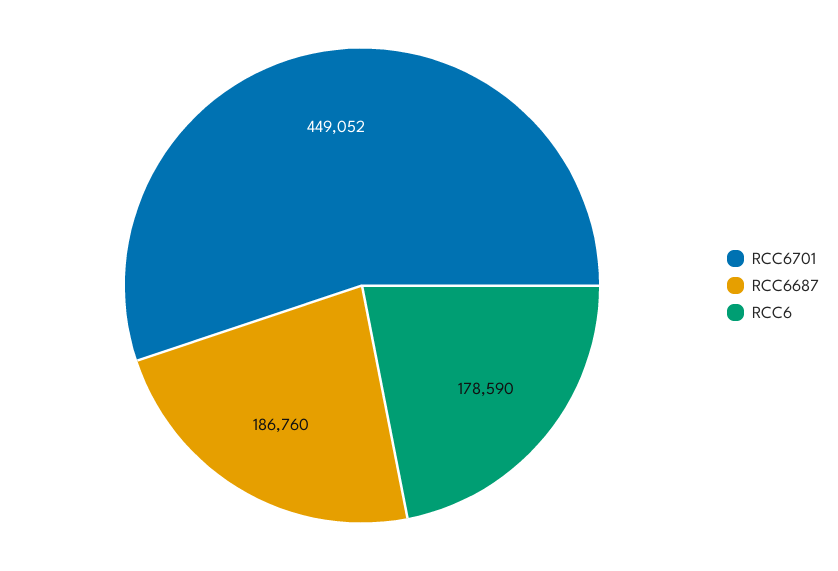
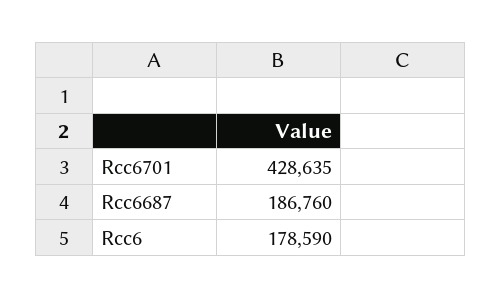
RCC6701: 449052 -> 428635

